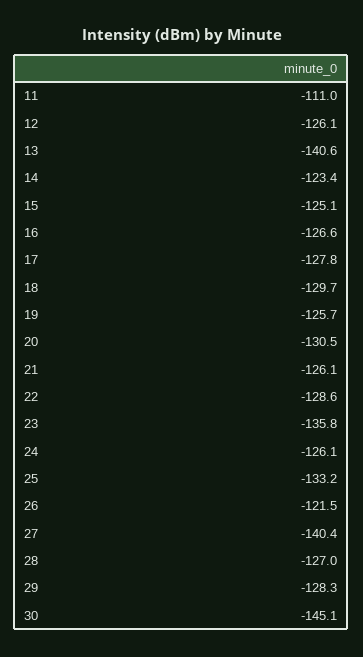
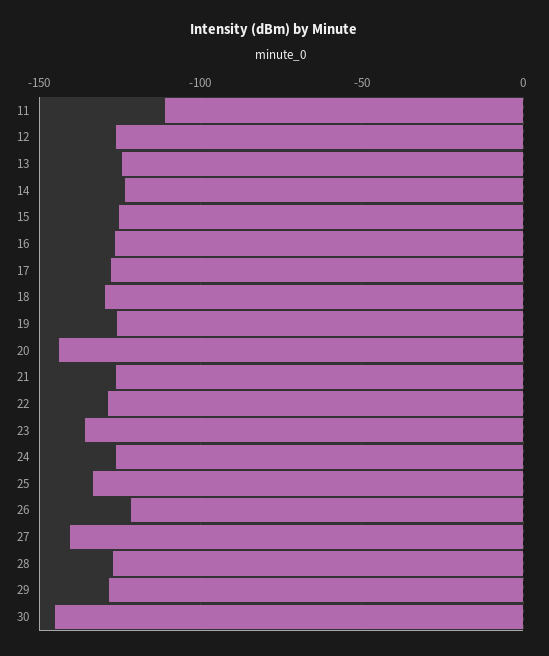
13: -140.6 -> -125
20: -130.5 -> -145

